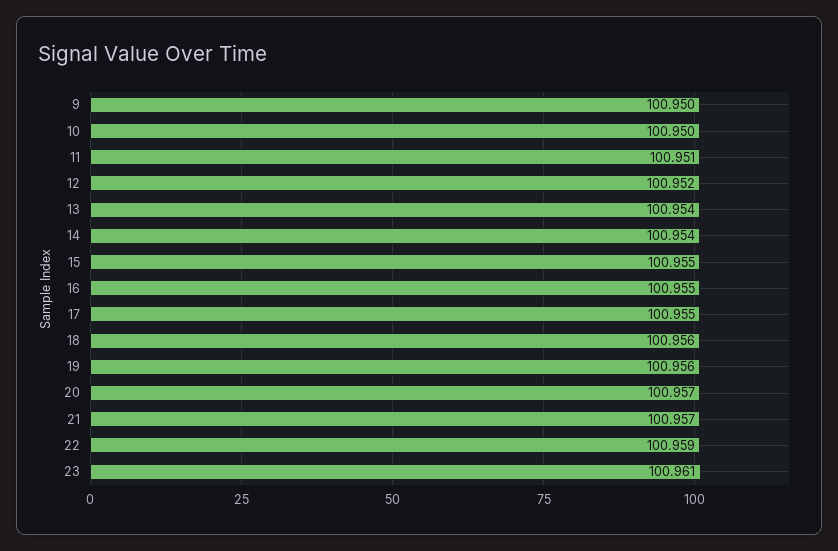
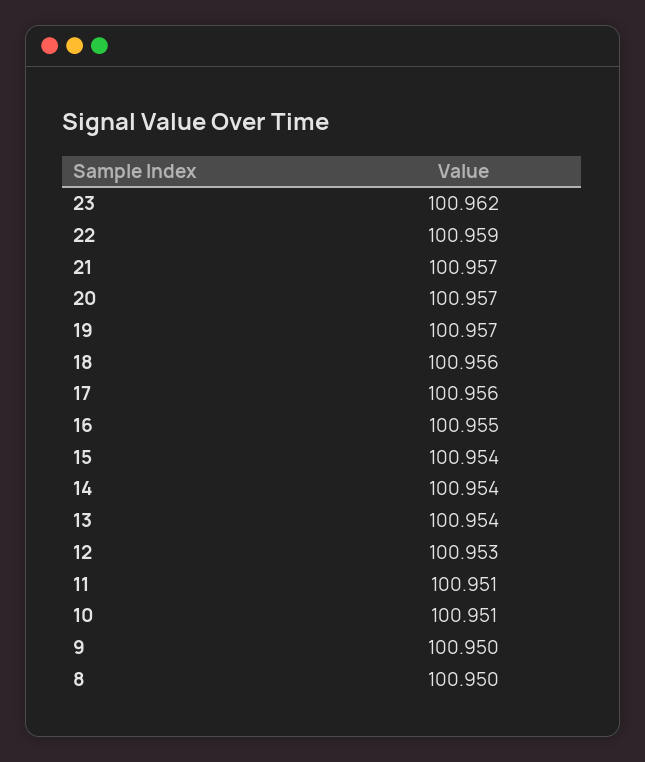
10: 100.95 -> 100.951
12: 100.952 -> 100.953
15: 100.955 -> 100.954
17: 100.955 -> 100.956
19: 100.956 -> 100.957
23: 100.961 -> 100.962
8: none -> 100.95

